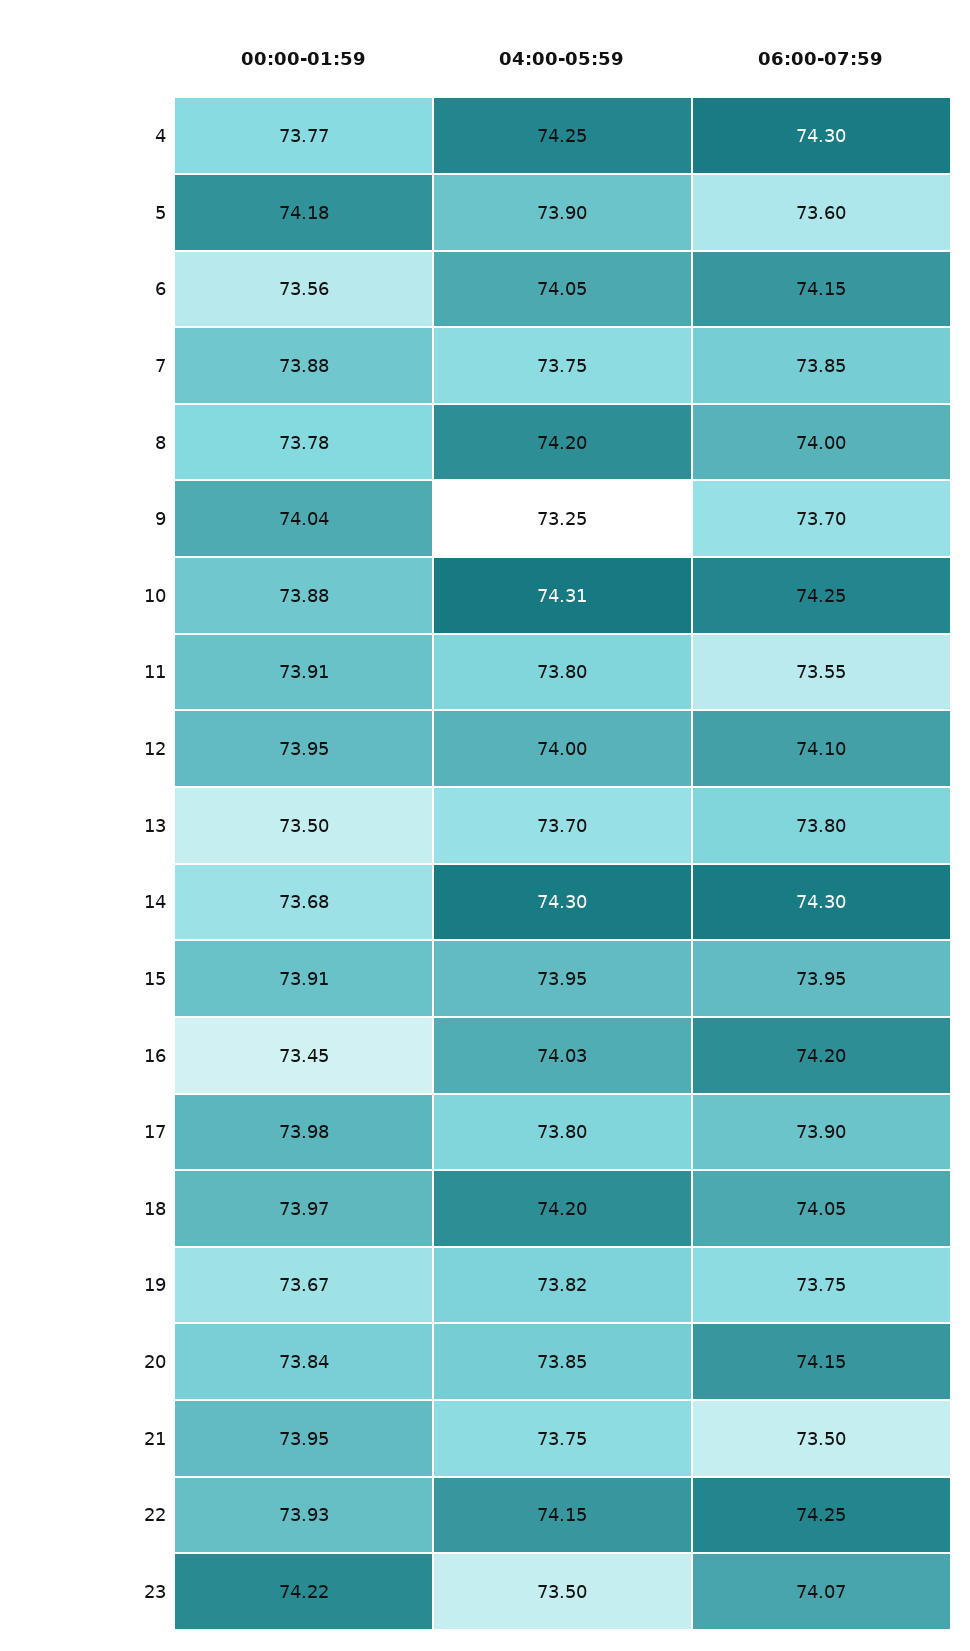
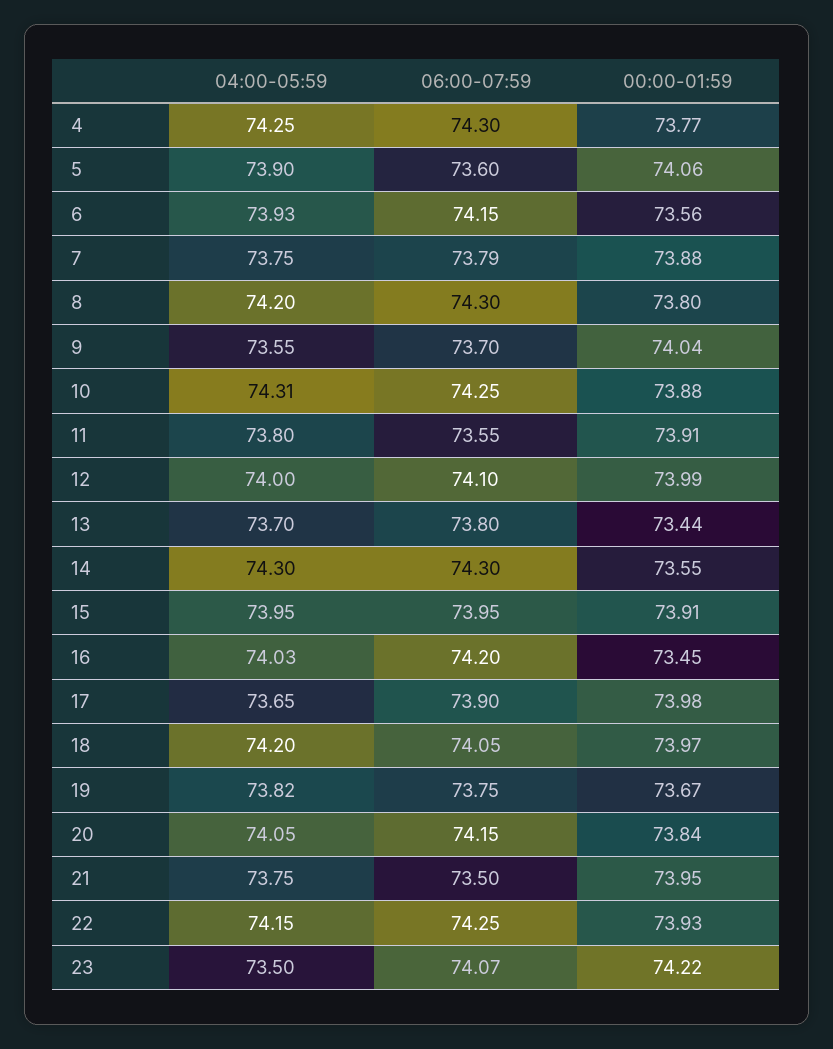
00:00-01:59, 5: 74.18 -> 74.06
04:00-05:59, 6: 74.05 -> 73.93
06:00-07:59, 7: 73.85 -> 73.79
00:00-01:59, 8: 73.78 -> 73.8
06:00-07:59, 8: 74 -> 74.3
04:00-05:59, 9: 73.25 -> 73.55
00:00-01:59, 12: 73.95 -> 73.99
00:00-01:59, 13: 73.5 -> 73.44
00:00-01:59, 14: 73.68 -> 73.55
04:00-05:59, 17: 73.8 -> 73.65
04:00-05:59, 20: 73.85 -> 74.05

